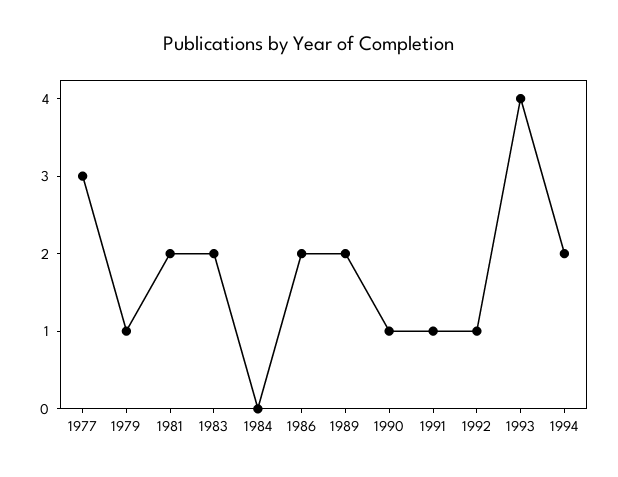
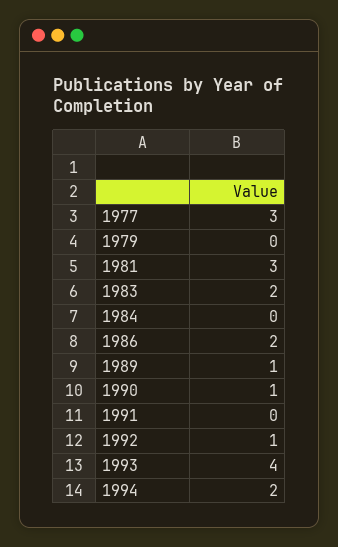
1979: 1 -> 0
1981: 2 -> 3
1989: 2 -> 1
1991: 1 -> 0

